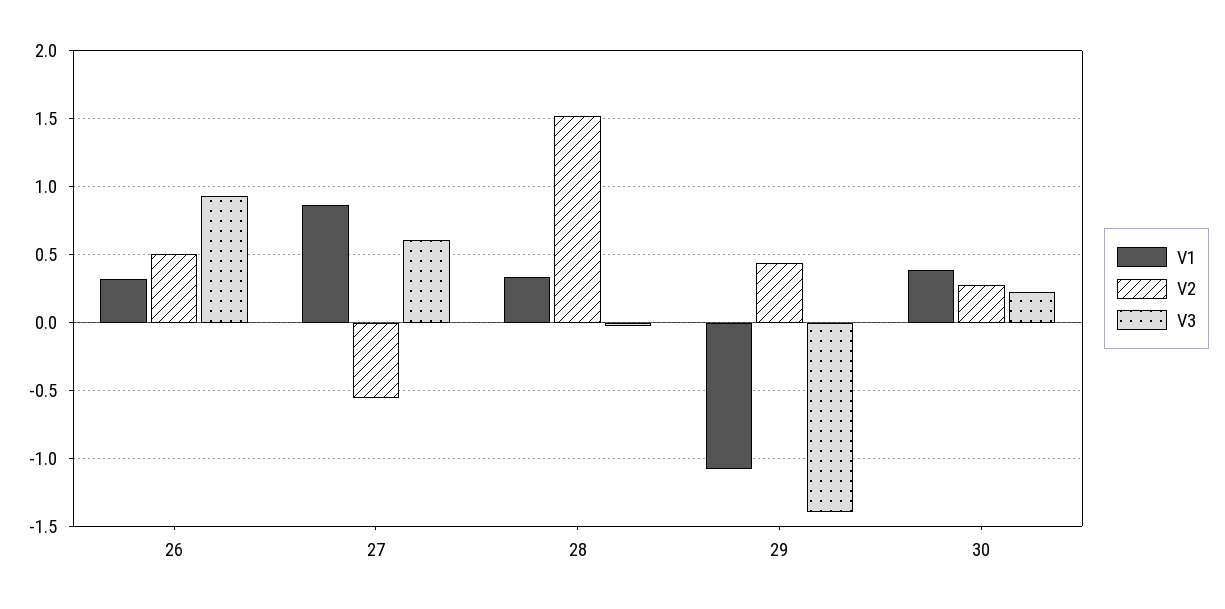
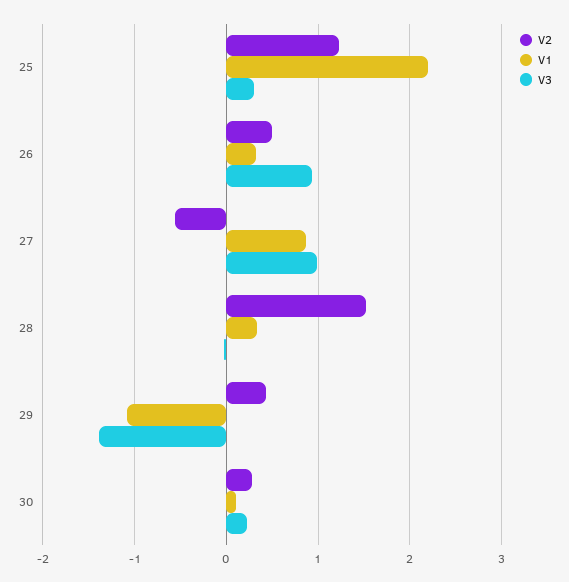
V3, 27: 0.6 -> 1
V1, 30: 0.4 -> 0.1
V2, 25: none -> 1.2
V1, 25: none -> 2.2
V3, 25: none -> 0.3

